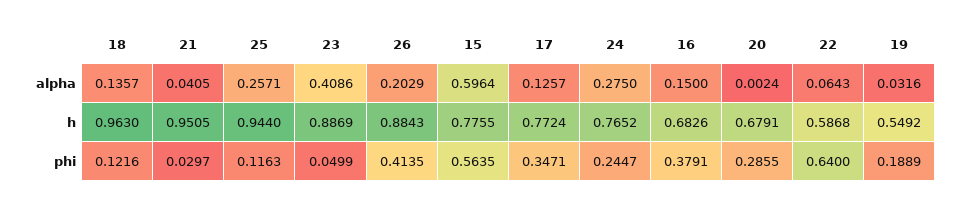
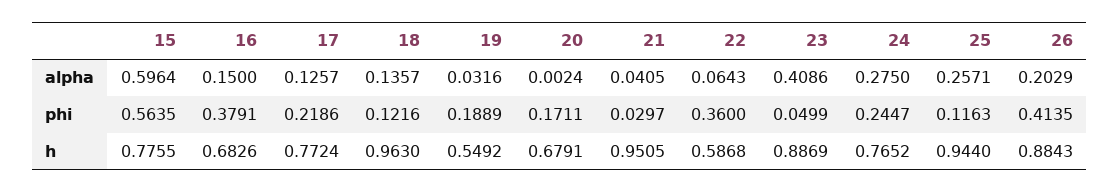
17, phi: 0.3471 -> 0.2186
20, phi: 0.2855 -> 0.1711
22, phi: 0.64 -> 0.36

